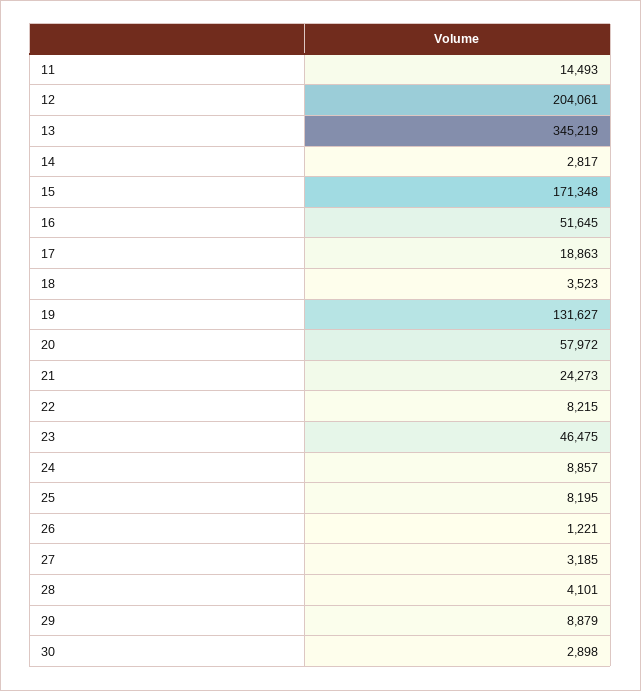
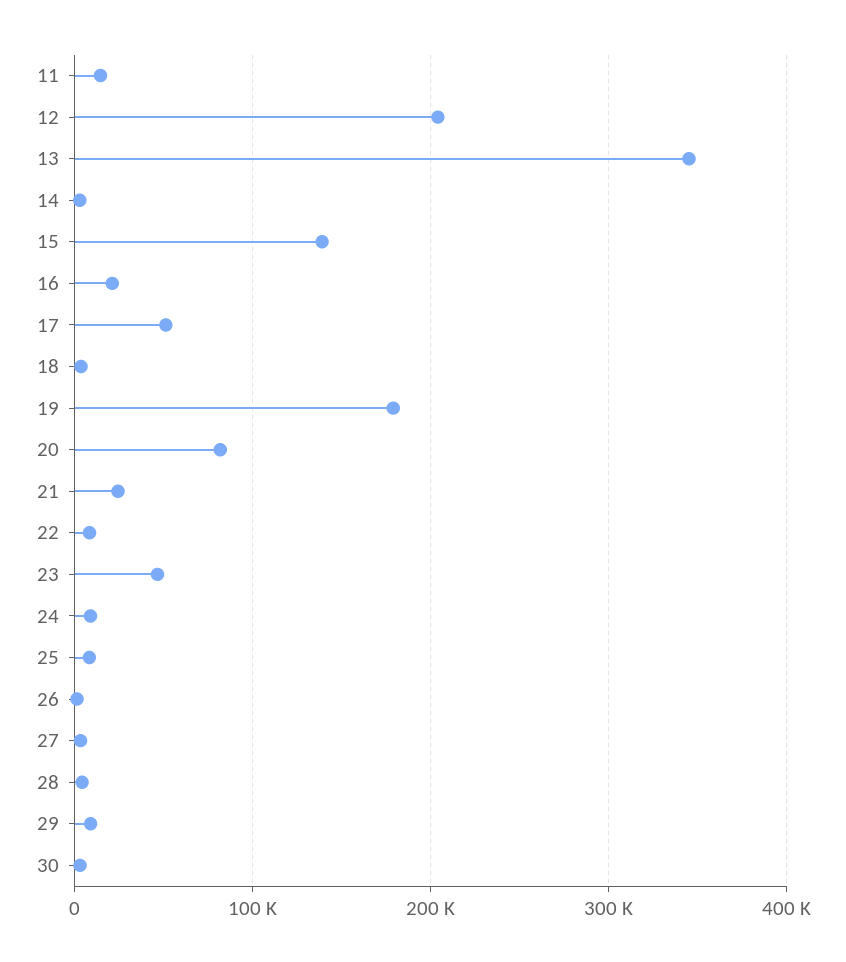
15: 171348 -> 140000
16: 51645 -> 20000
17: 18863 -> 50000
19: 131627 -> 180000
20: 57972 -> 80000

